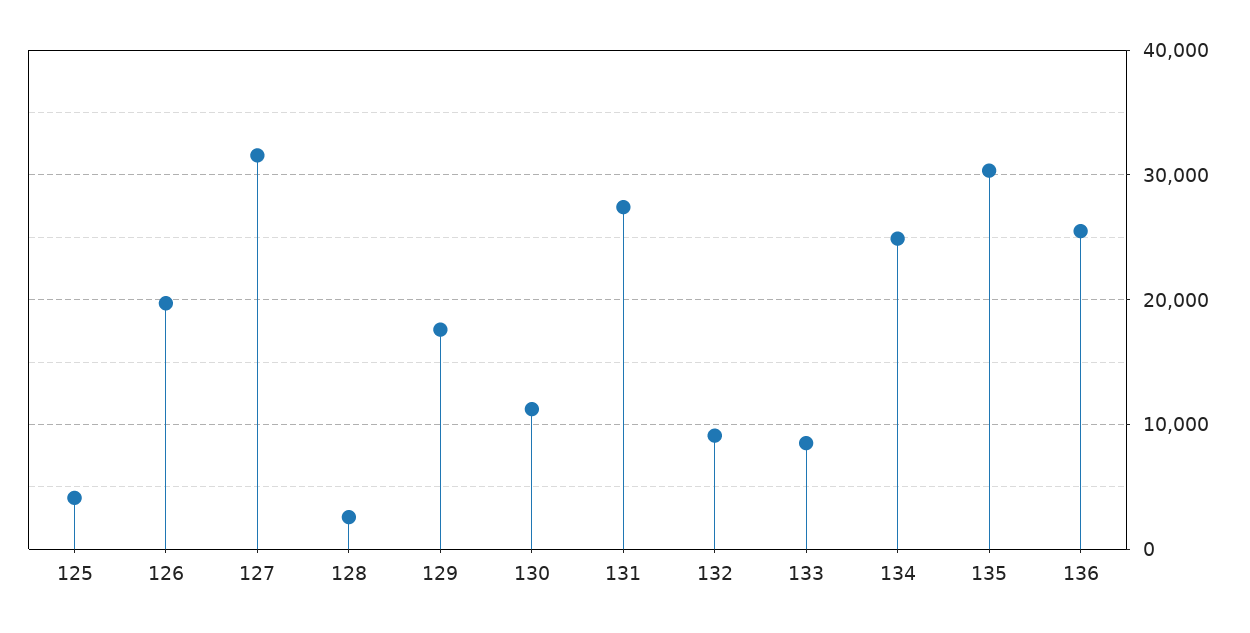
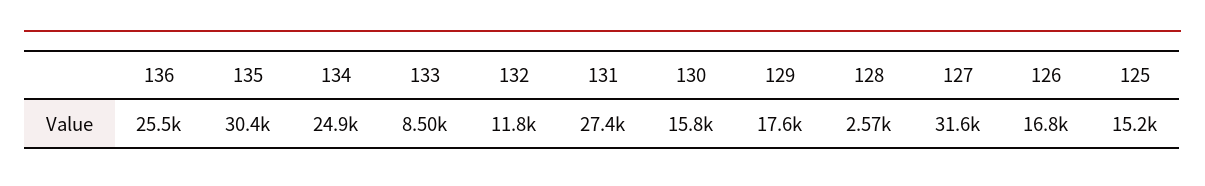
125: 4000 -> 15200
126: 20000 -> 16800
130: 11000 -> 15800
132: 9000 -> 11800

